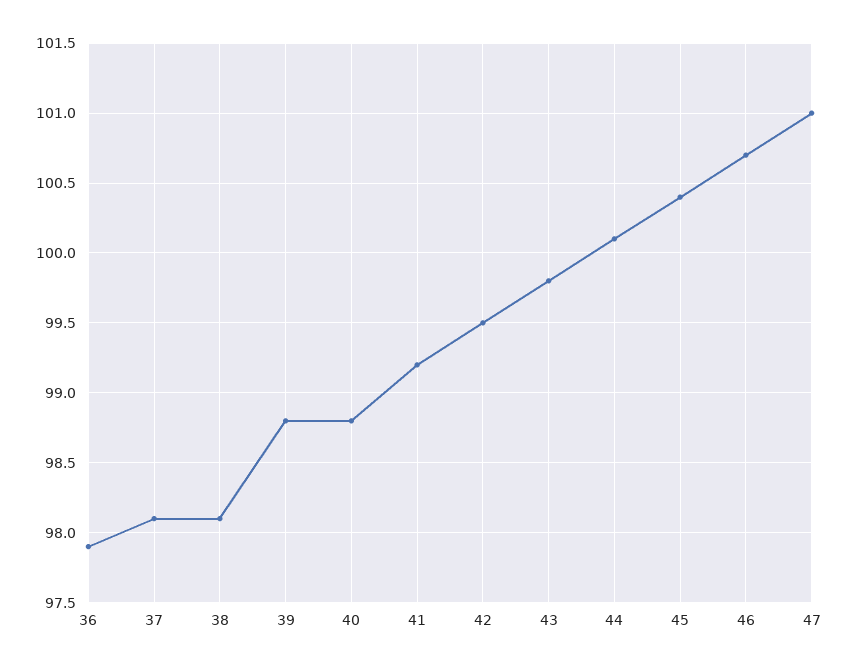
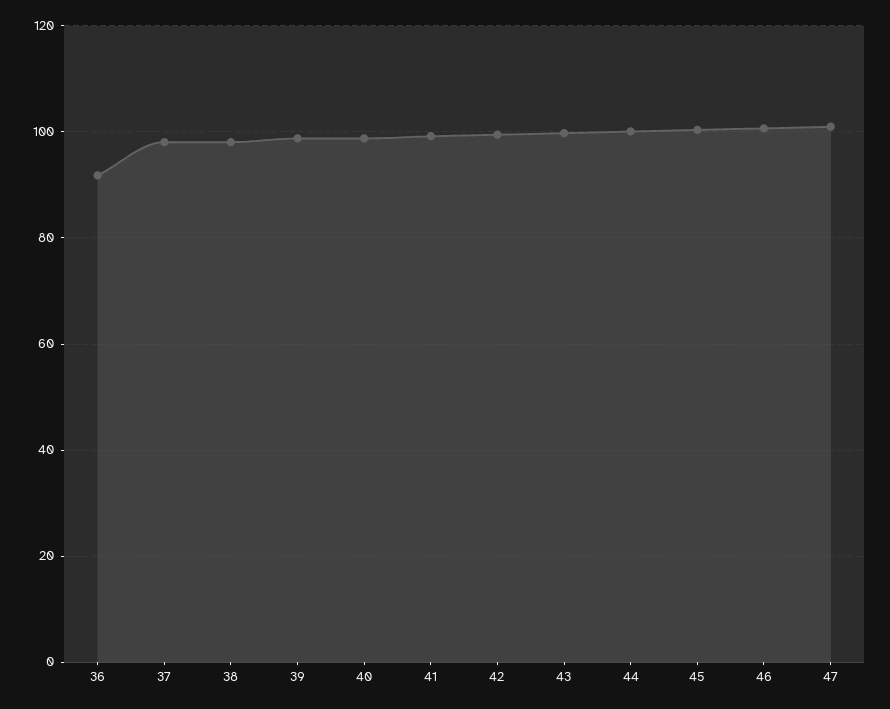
36: 97.9 -> 92

